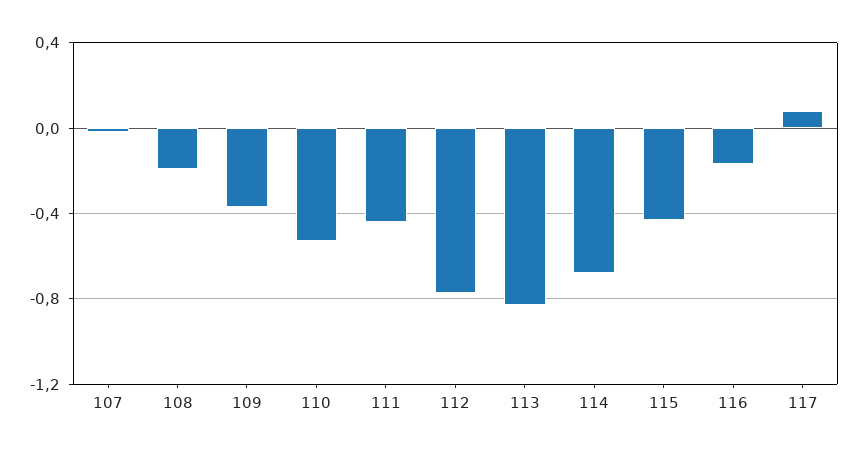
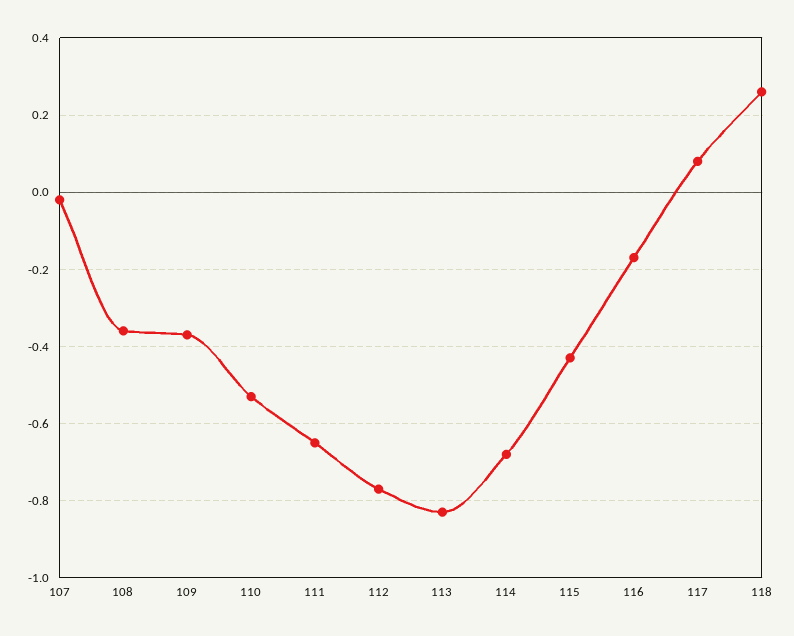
108: -0.2 -> -0.35
111: -0.45 -> -0.65
118: none -> 0.25

